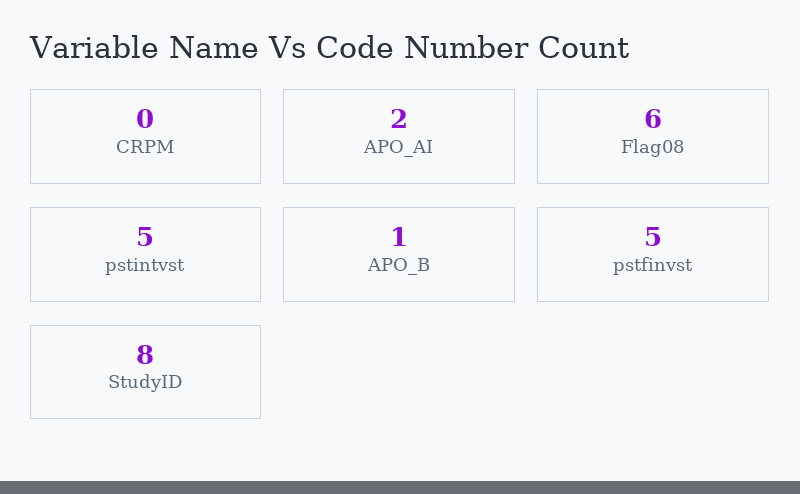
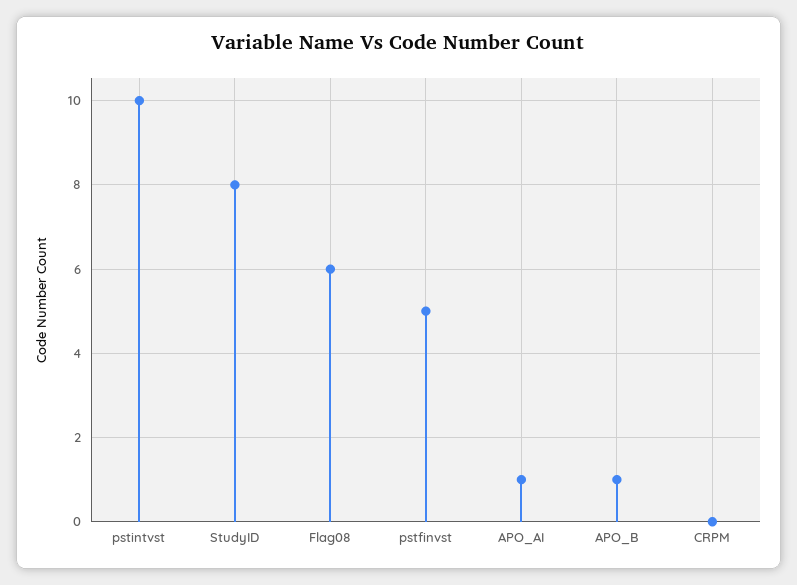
APO_AI: 2 -> 1
pstintvst: 5 -> 10

